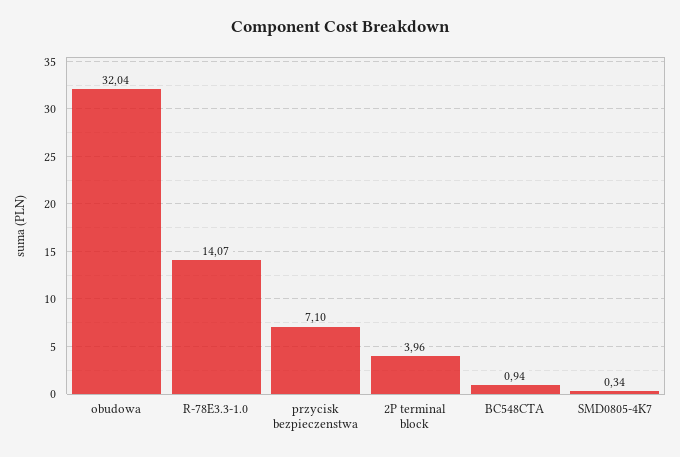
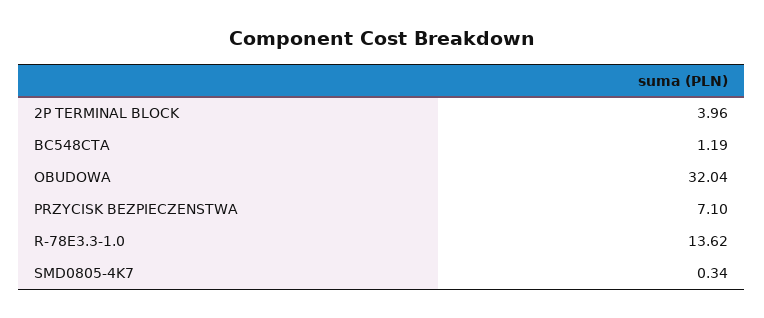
R-78E3.3-1.0: 14.07 -> 13.62
BC548CTA: 0.94 -> 1.19

